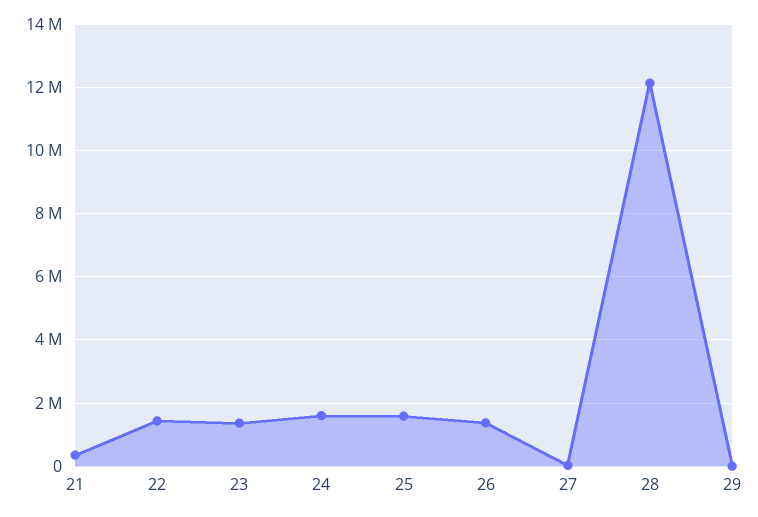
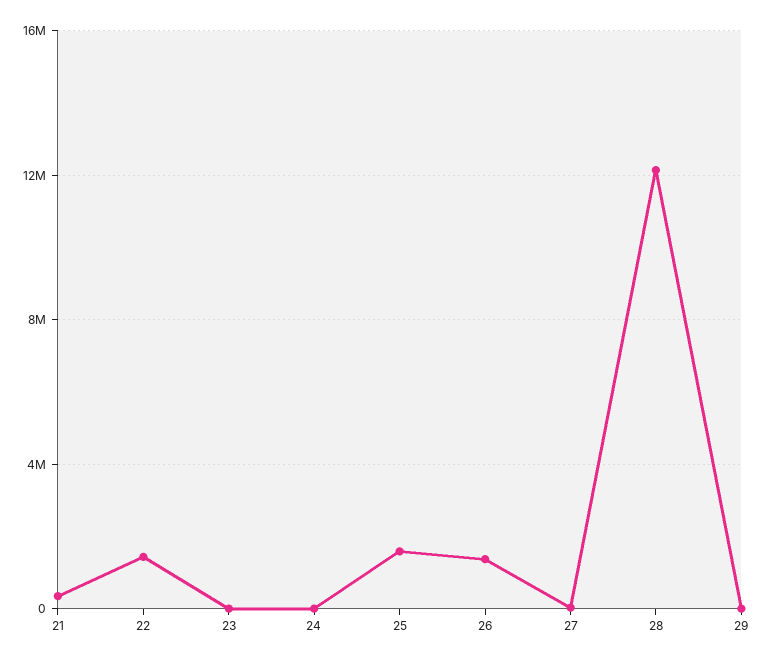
23: 1400000 -> 0
24: 1600000 -> 0

